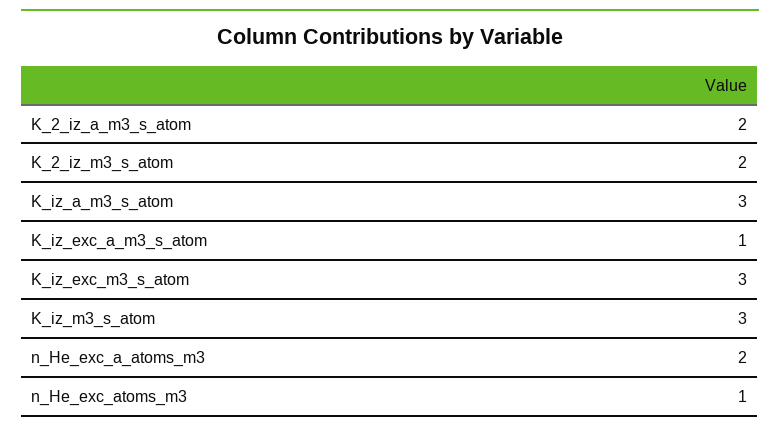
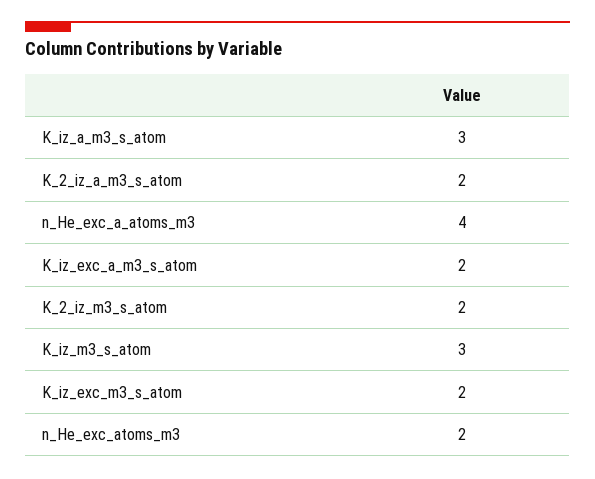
K_iz_exc_a_m3_s_atom: 1 -> 2
K_iz_exc_m3_s_atom: 3 -> 2
n_He_exc_a_atoms_m3: 2 -> 4
n_He_exc_atoms_m3: 1 -> 2

